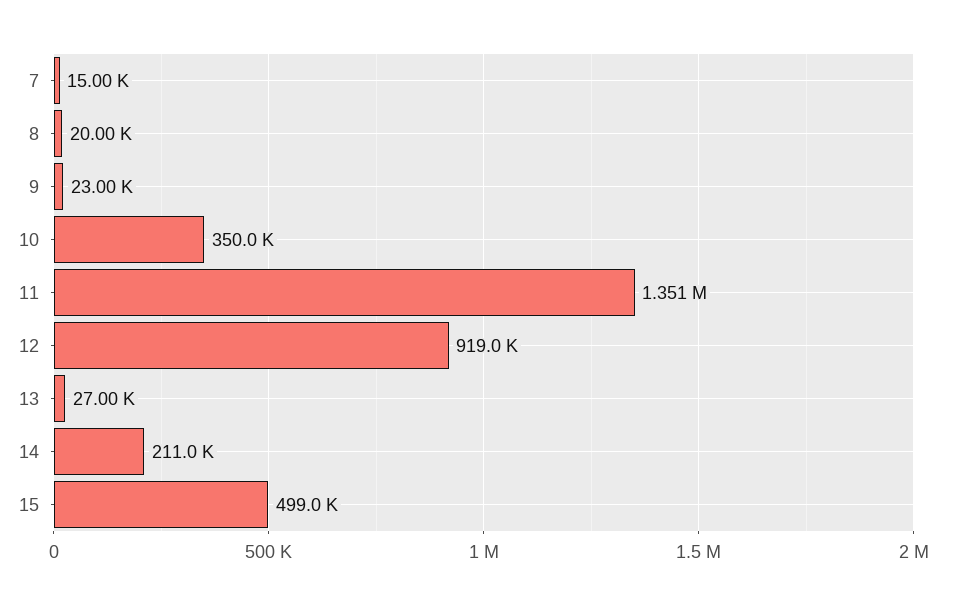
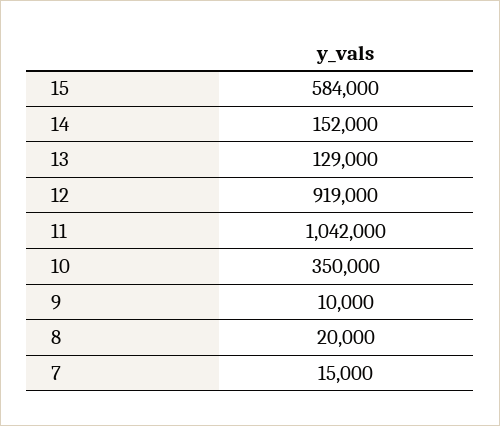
9: 23000 -> 10000
11: 1351000 -> 1042000
13: 27000 -> 129000
14: 211000 -> 152000
15: 499000 -> 584000

